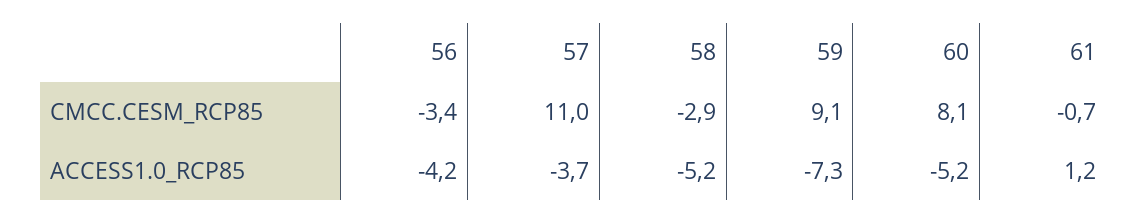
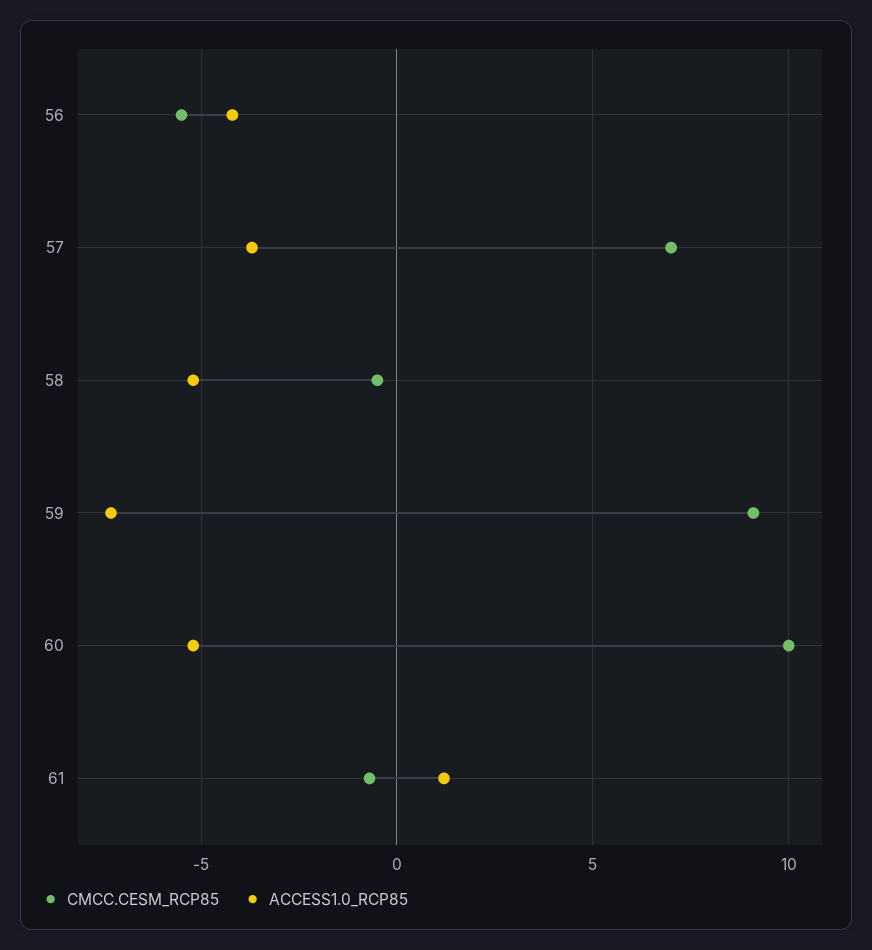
CMCC.CESM_RCP85, 56: -3.4 -> -5.5
CMCC.CESM_RCP85, 57: 11 -> 7
CMCC.CESM_RCP85, 58: -2.9 -> -0.5
CMCC.CESM_RCP85, 60: 8.1 -> 10

